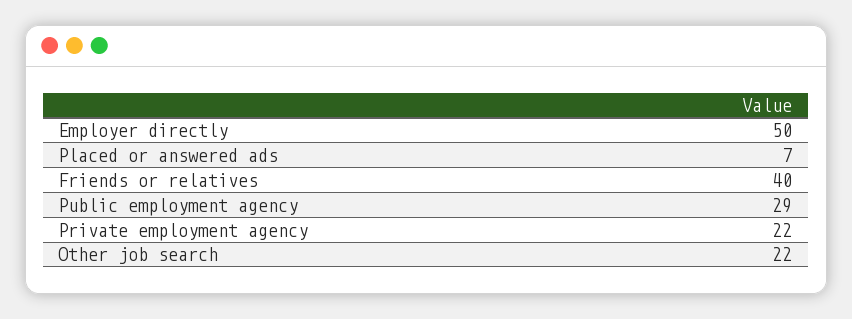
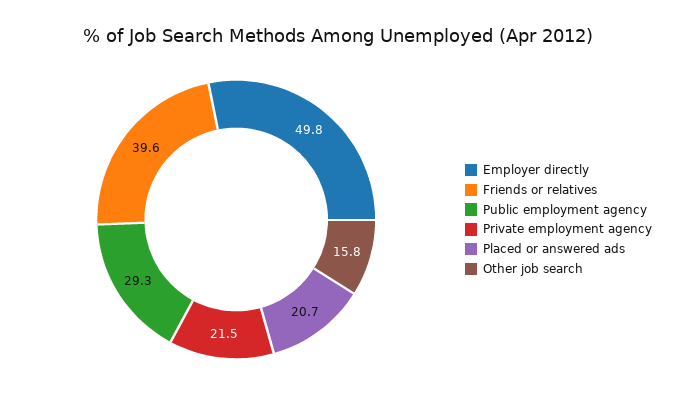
Placed or answered ads: 7 -> 20.7
Other job search: 22 -> 15.8

